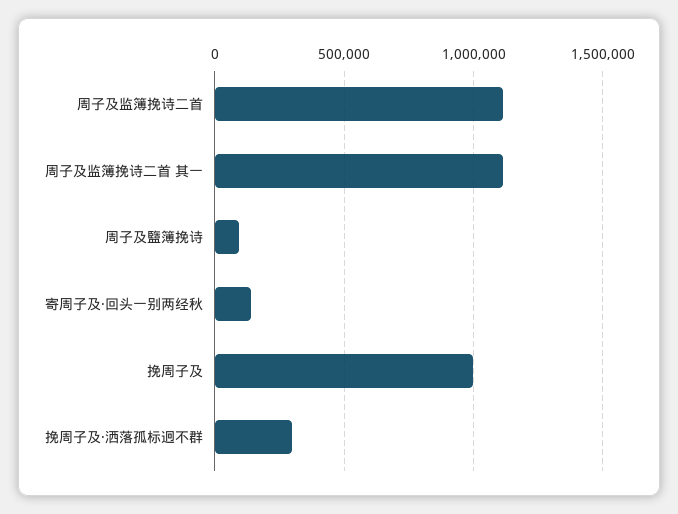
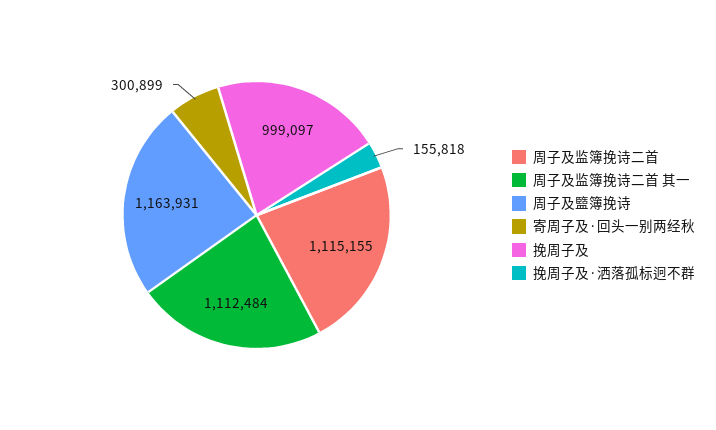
周子及盬簿挽诗: 100000 -> 1163931
寄周子及·回头一别两经秋: 150000 -> 300899
挽周子及·洒落孤标迥不群: 300000 -> 155818

